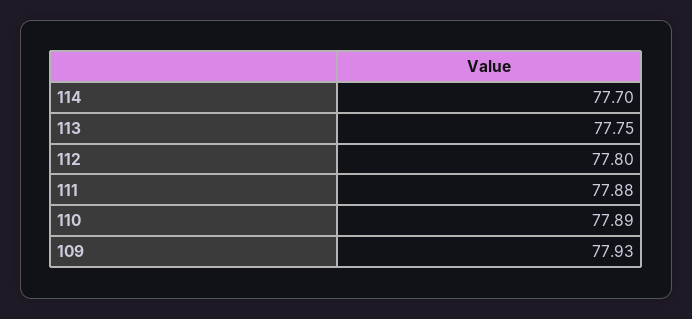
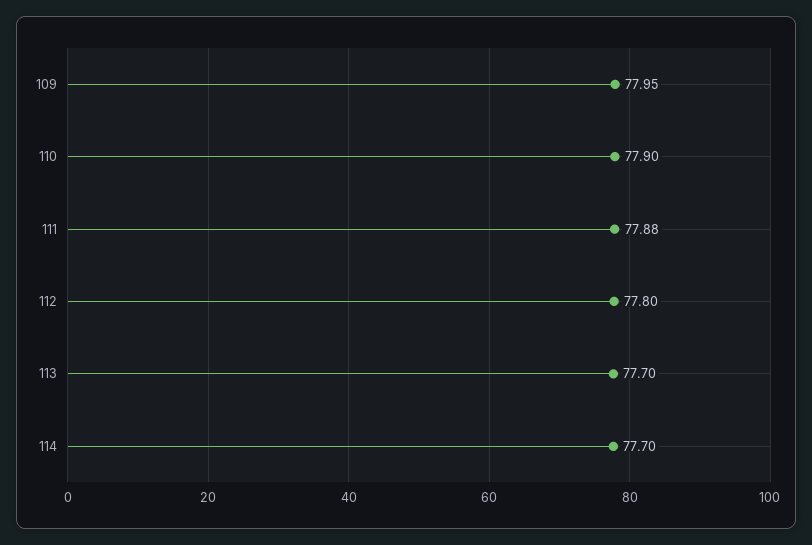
113: 77.75 -> 77.7
110: 77.89 -> 77.9
109: 77.93 -> 77.95

